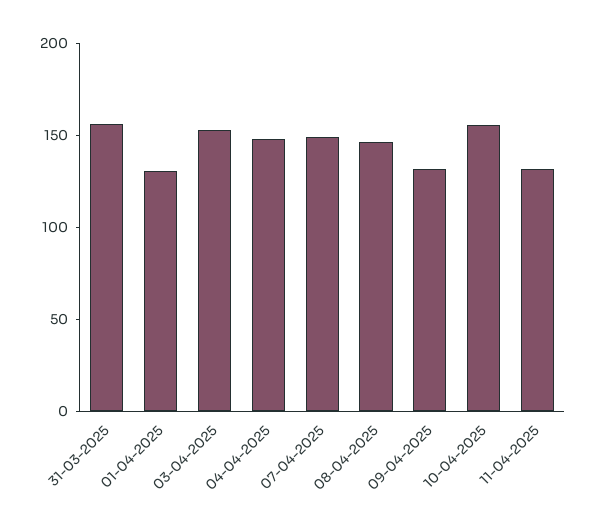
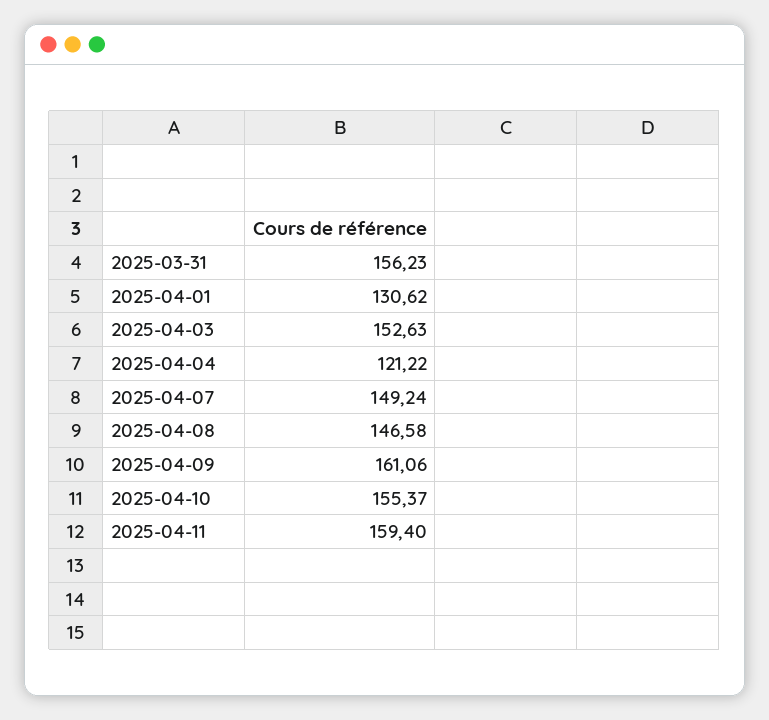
04-04-2025: 150 -> 121.22
09-04-2025: 130 -> 161.06
11-04-2025: 130 -> 159.4

